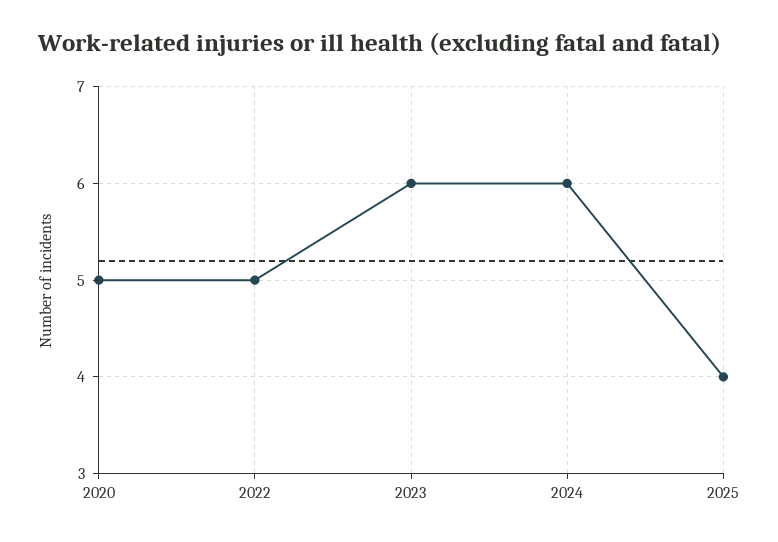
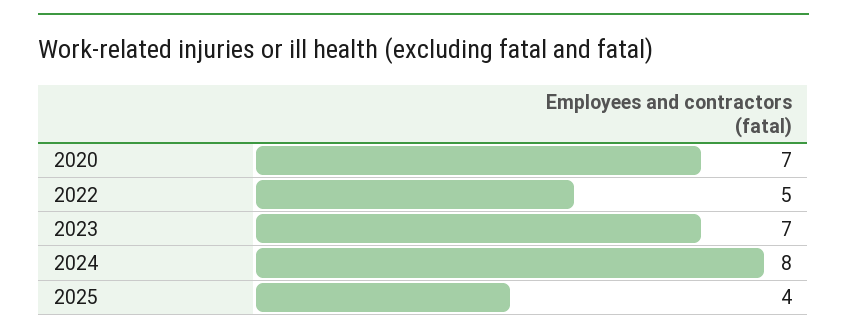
2020: 5 -> 7
2023: 6 -> 7
2024: 6 -> 8

